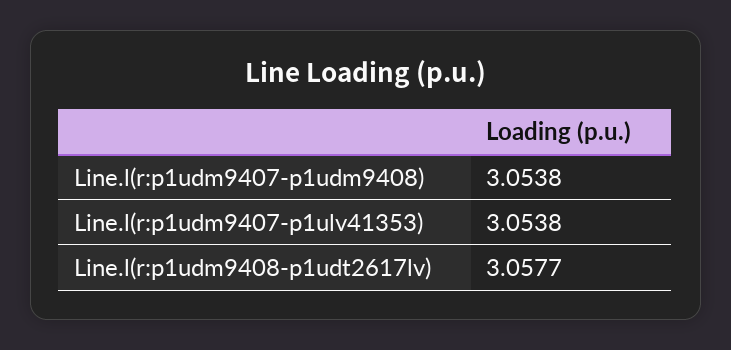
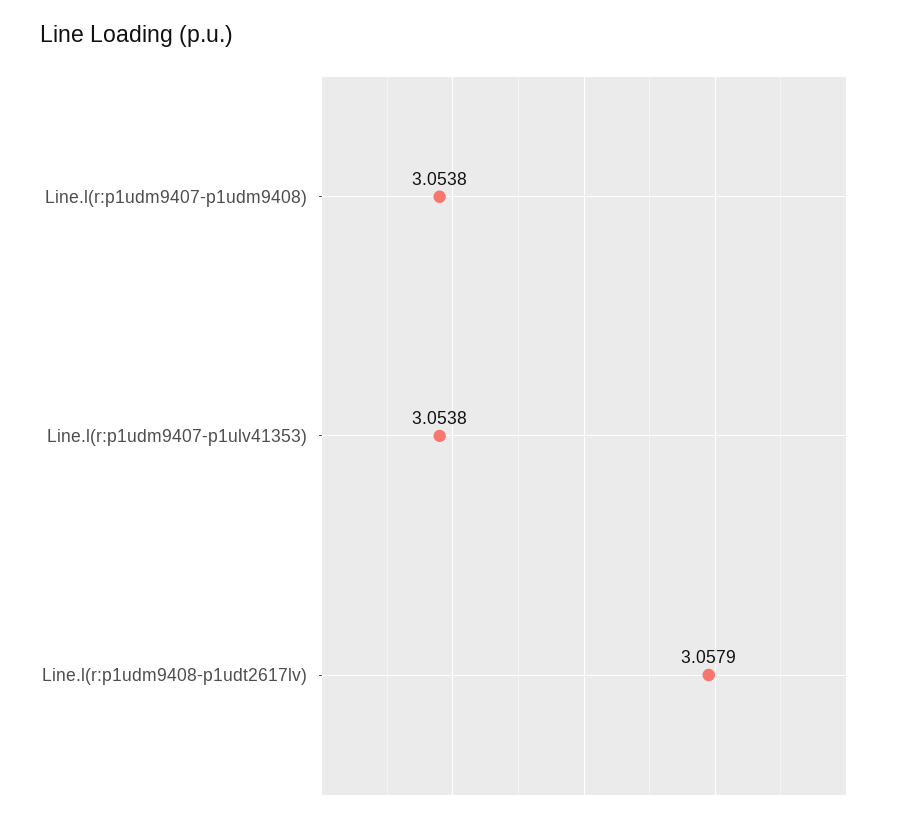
Line.l(r:p1udm9408-p1udt2617lv): 3.0577 -> 3.0579

